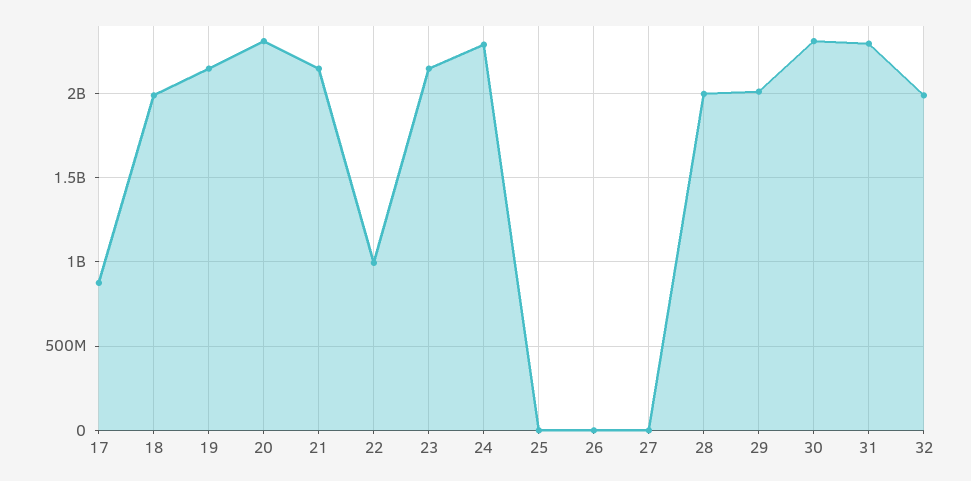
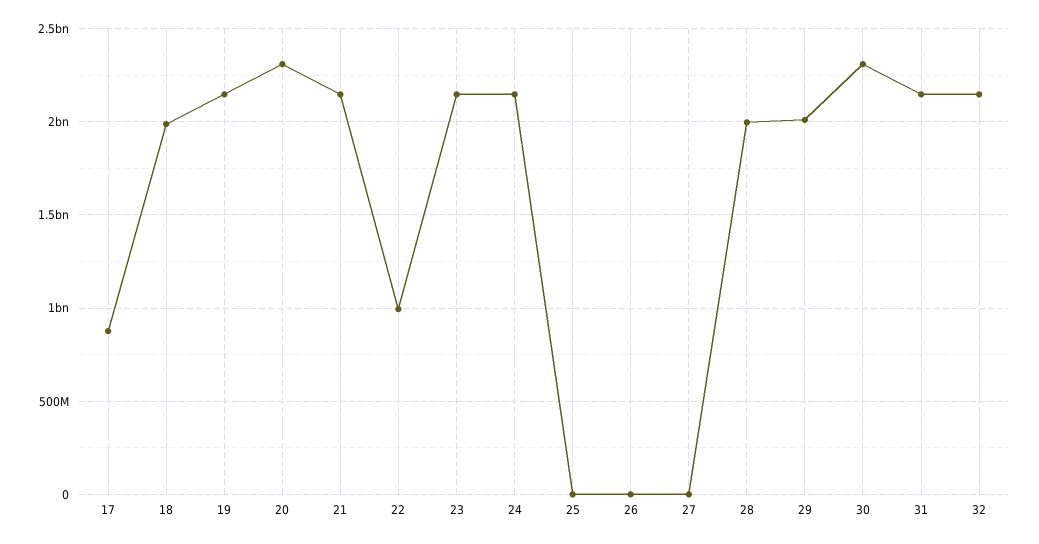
24: 2300000000 -> 2150000000
31: 2300000000 -> 2150000000
32: 2000000000 -> 2150000000

